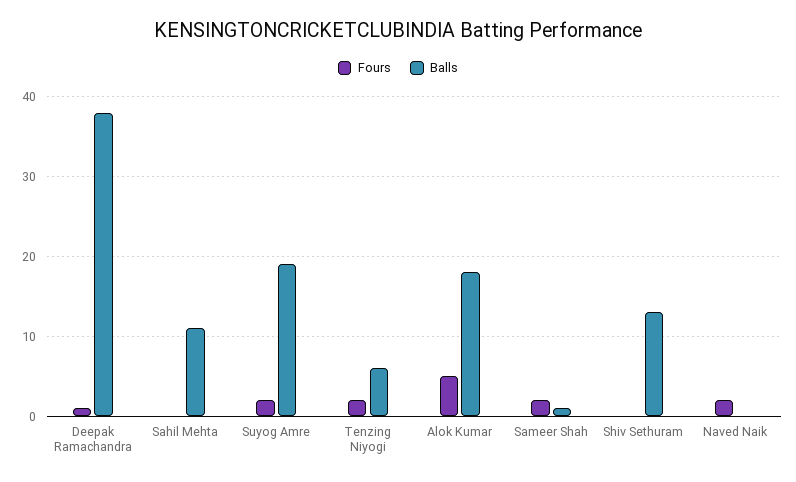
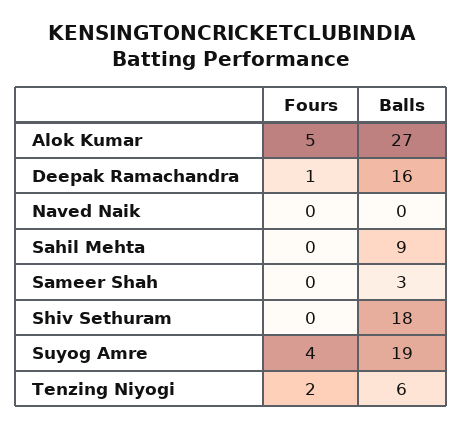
Balls, Deepak Ramachandra: 38 -> 16
Balls, Sahil Mehta: 11 -> 9
Fours, Suyog Amre: 2 -> 4
Balls, Alok Kumar: 18 -> 27
Fours, Sameer Shah: 2 -> 0
Balls, Sameer Shah: 1 -> 3
Balls, Shiv Sethuram: 13 -> 18
Fours, Naved Naik: 2 -> 0

